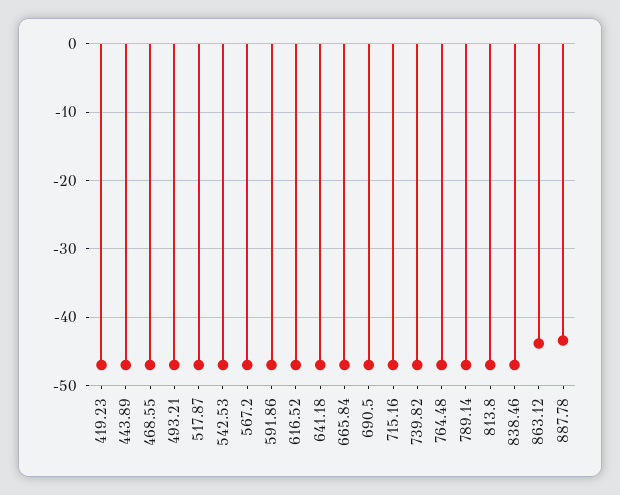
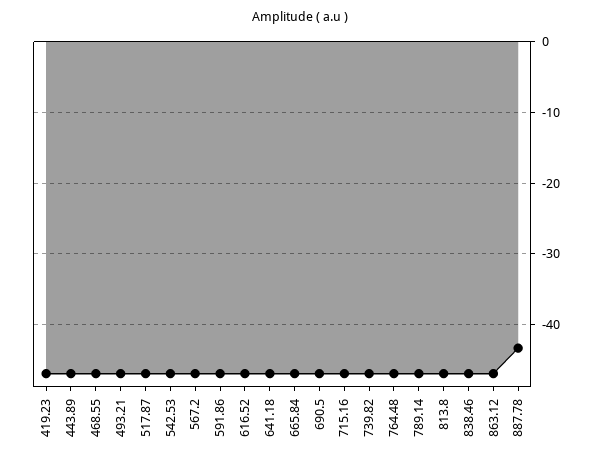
863.12: -44 -> -47

